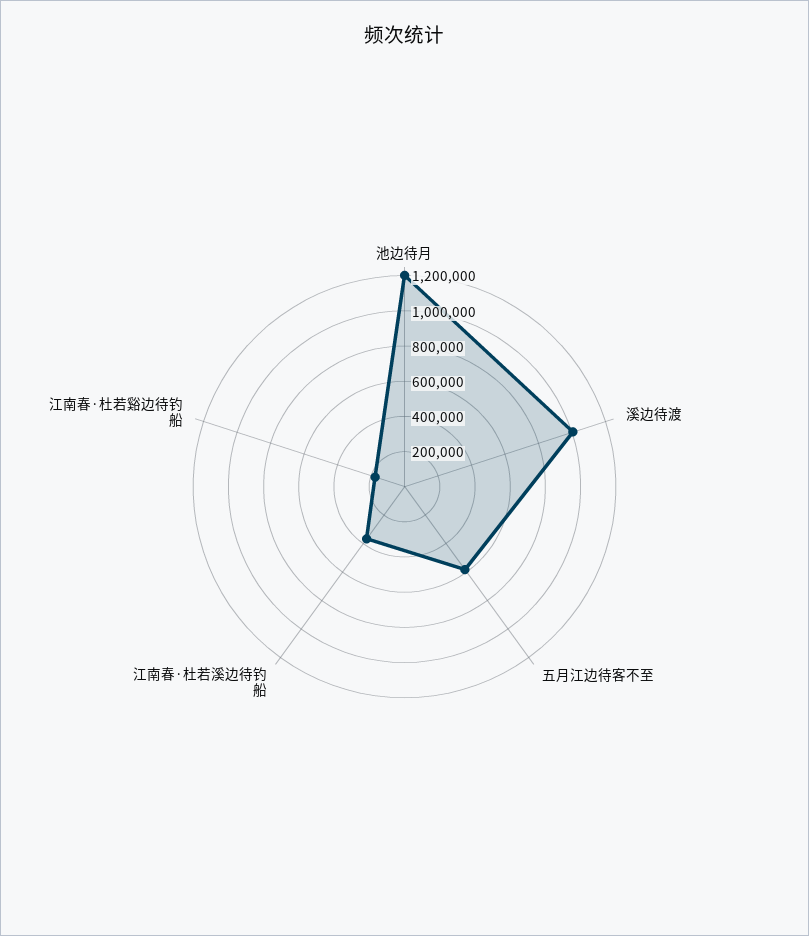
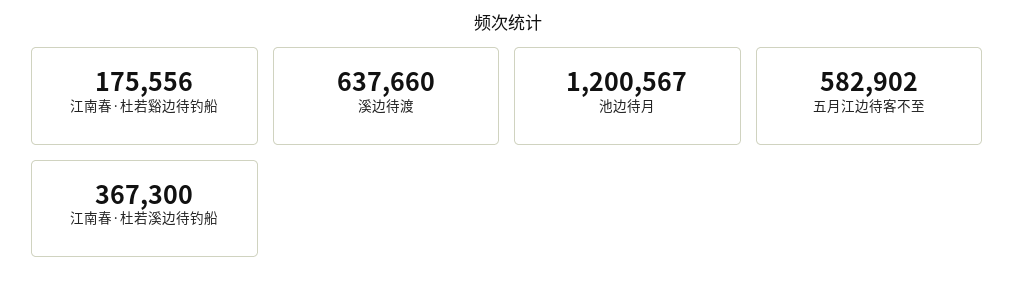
溪边待渡: 1000000 -> 637660

